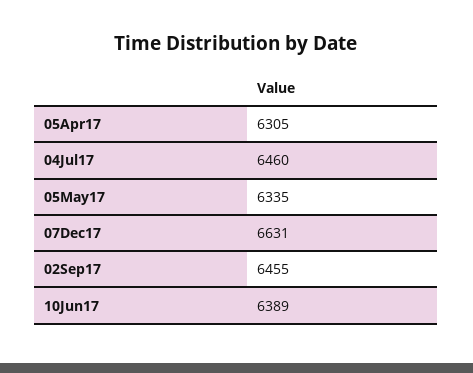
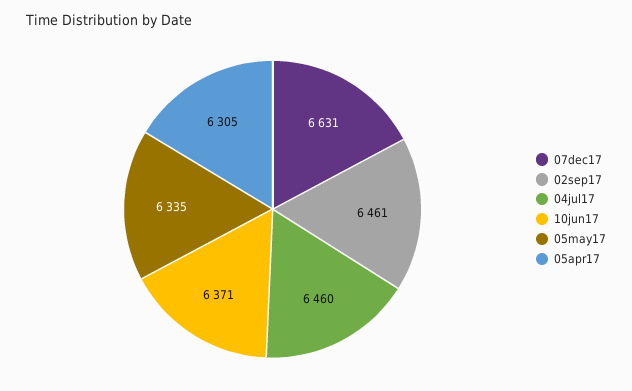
02Sep17: 6455 -> 6461
10Jun17: 6389 -> 6371

